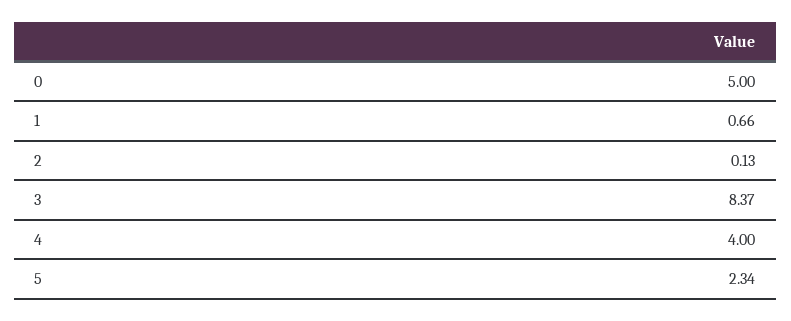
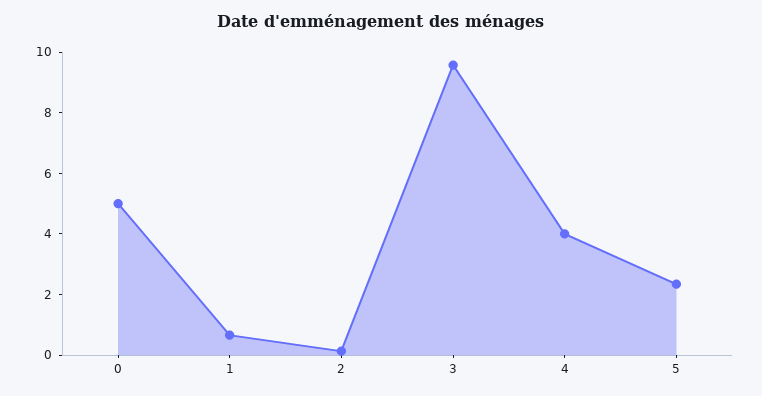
3: 8.37 -> 9.5

